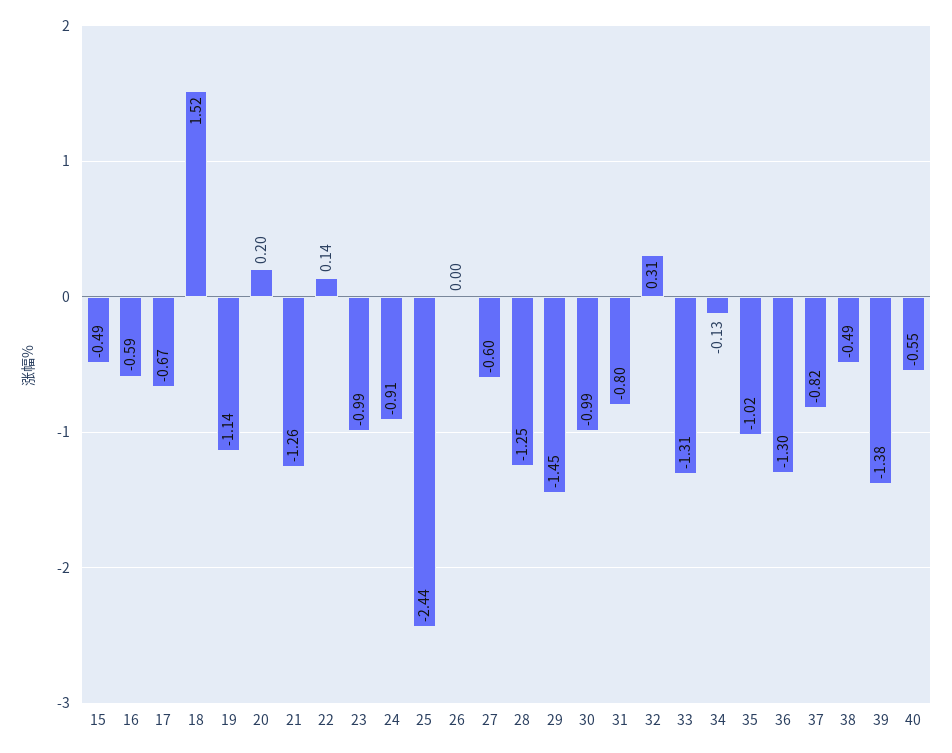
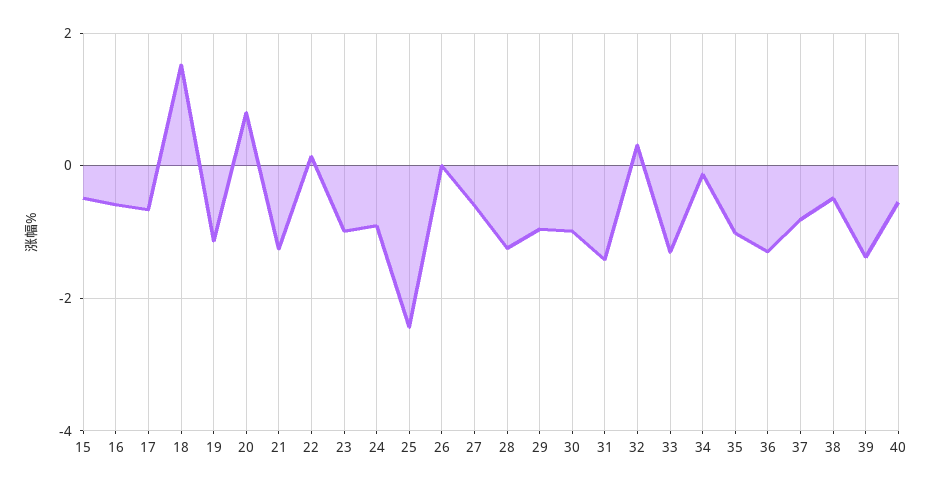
20: 0.2 -> 0.8
29: -1.45 -> -1
31: -0.8 -> -1.4

